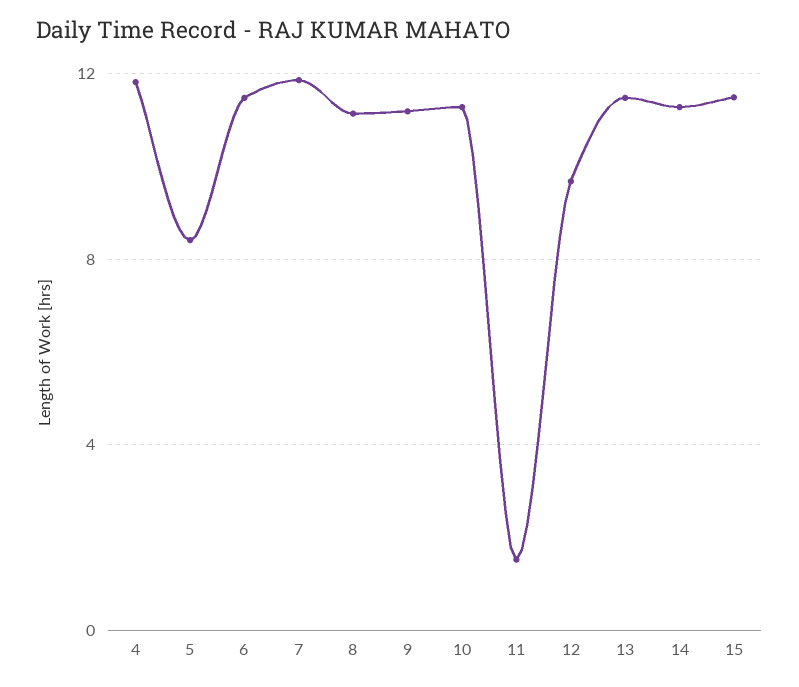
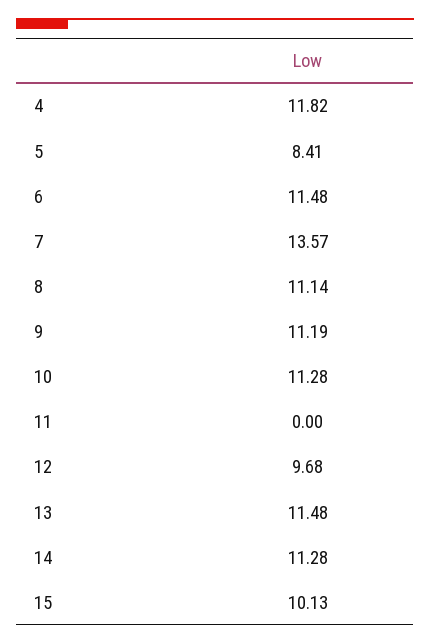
7: 12 -> 13.57
11: 1.5 -> 0
15: 11.5 -> 10.13

